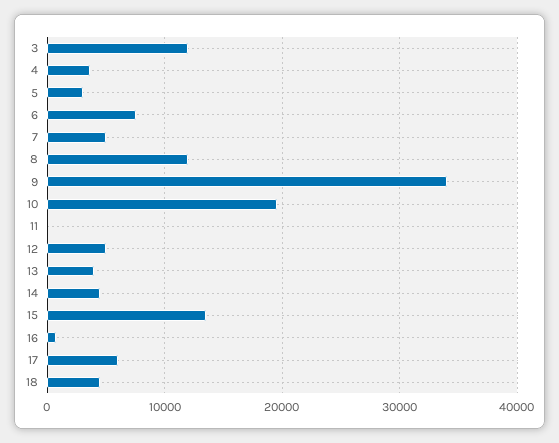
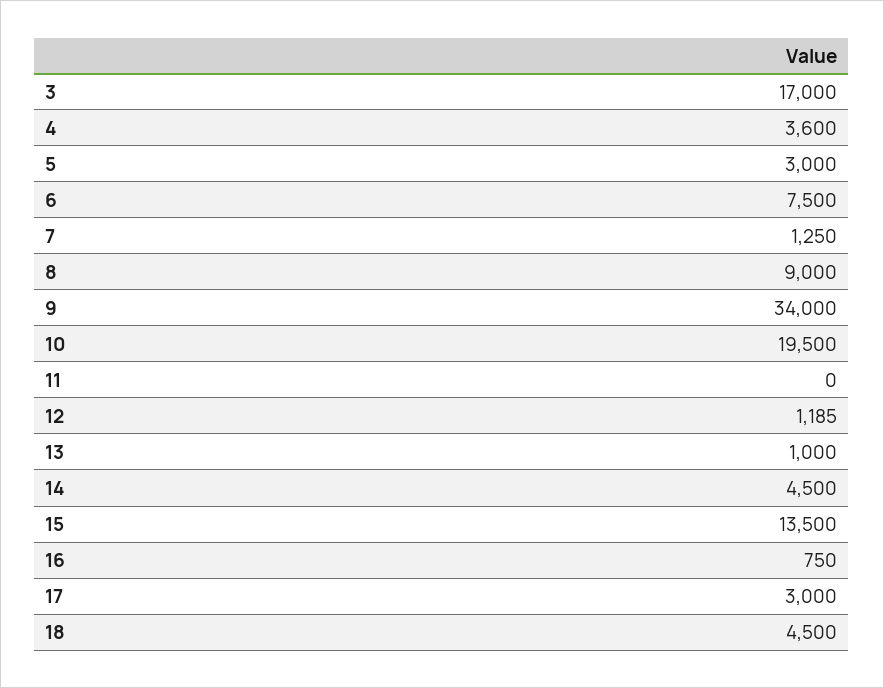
3: 12000 -> 17000
7: 5000 -> 1250
8: 12000 -> 9000
12: 5000 -> 1185
13: 4000 -> 1000
17: 6000 -> 3000

